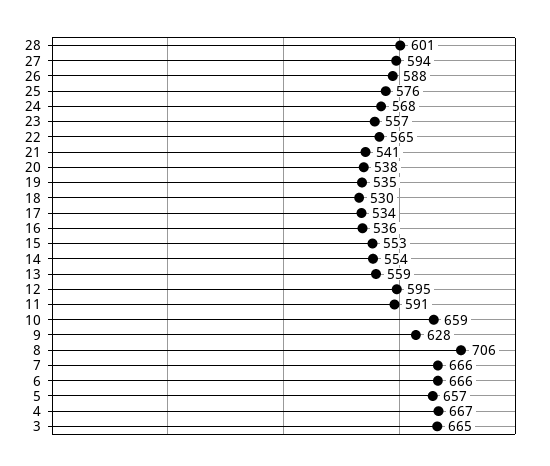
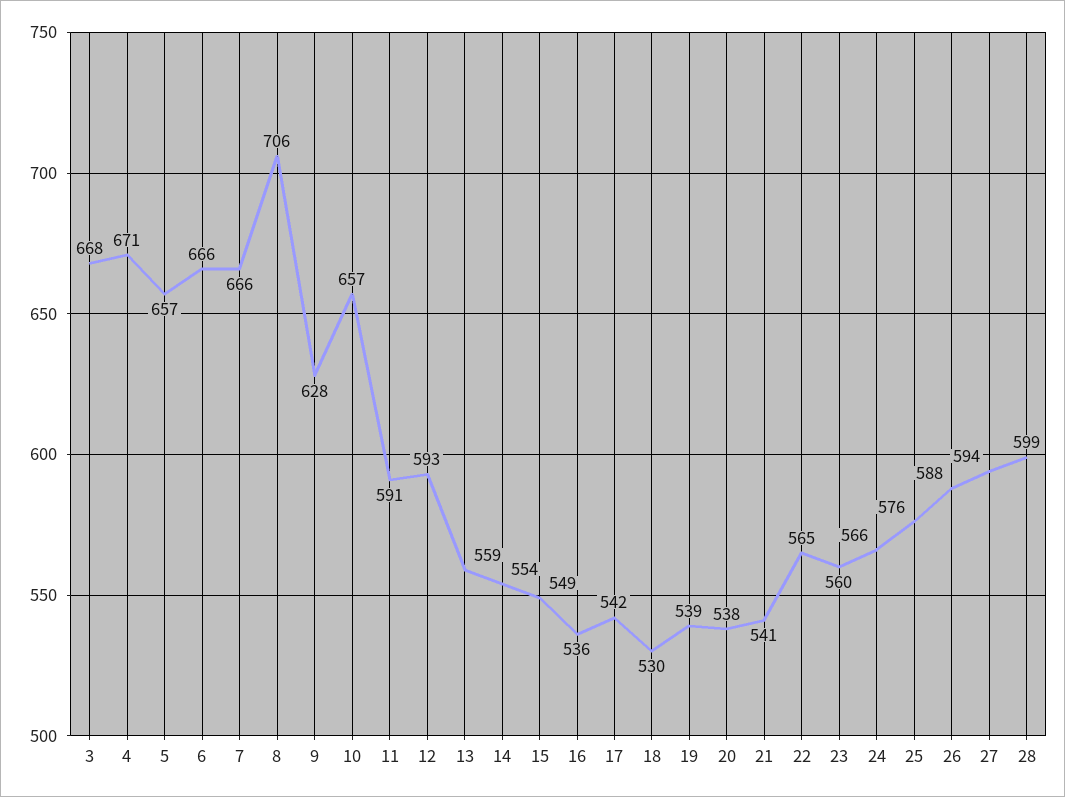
28: 601 -> 599
24: 568 -> 566
23: 557 -> 560
19: 535 -> 539
17: 534 -> 542
15: 553 -> 549
12: 595 -> 593
10: 659 -> 657
4: 667 -> 671
3: 665 -> 668

